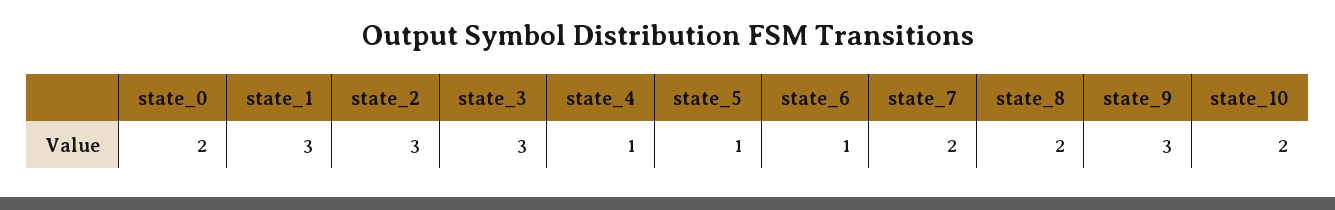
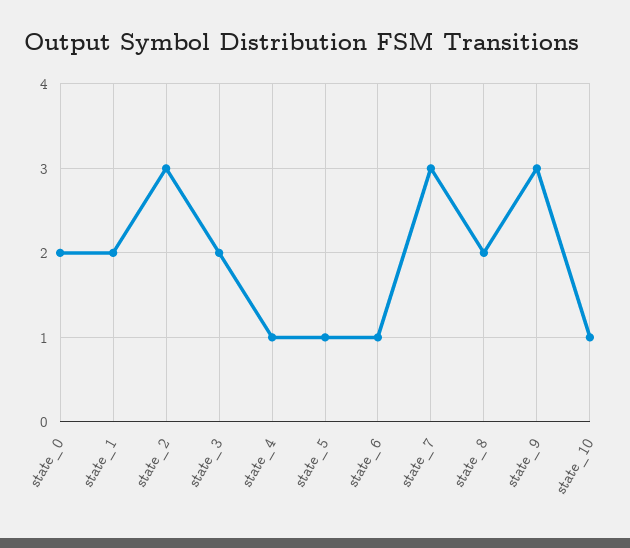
state_1: 3 -> 2
state_3: 3 -> 2
state_7: 2 -> 3
state_10: 2 -> 1

